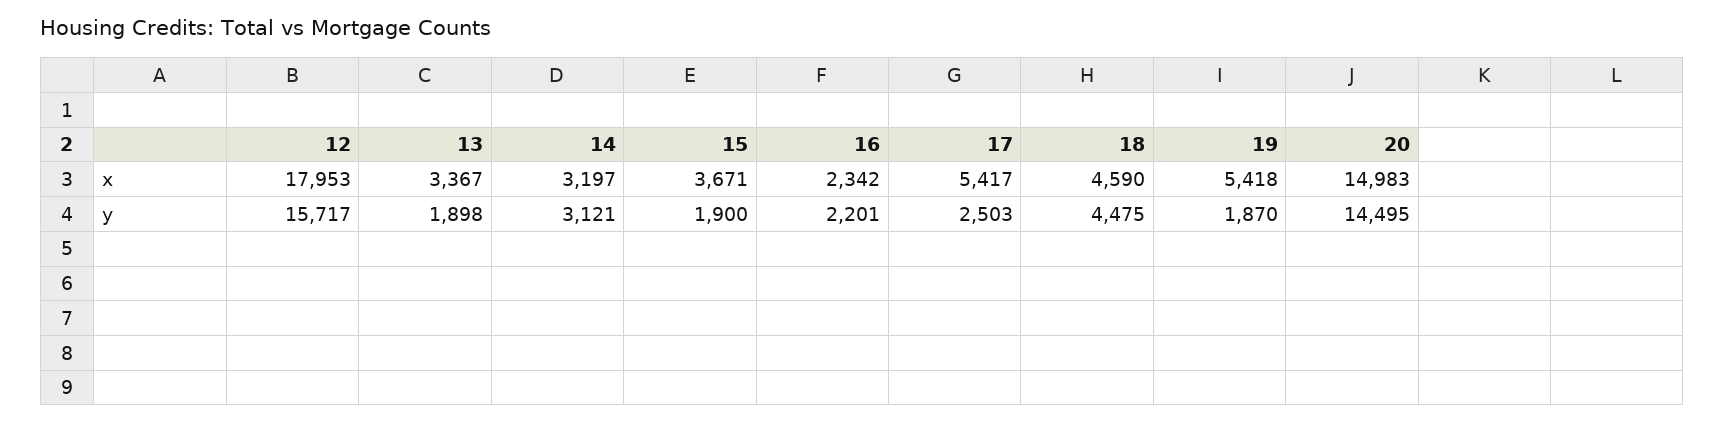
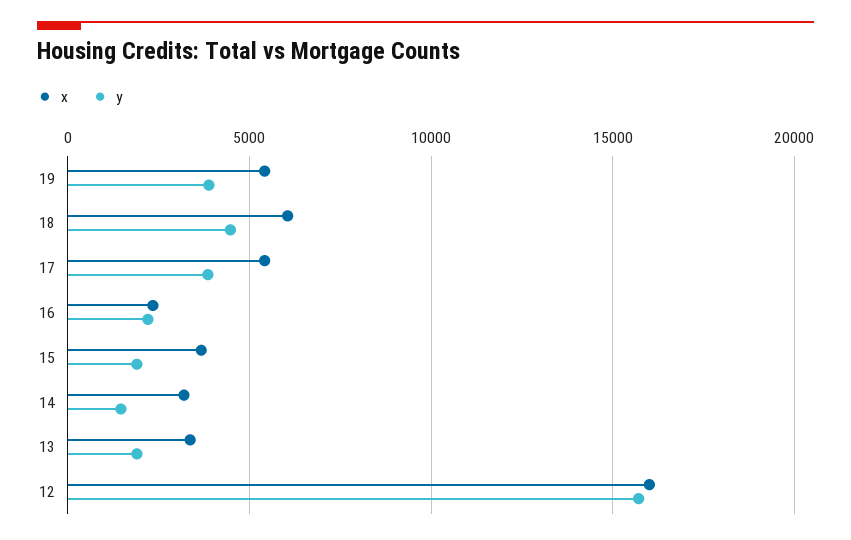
x, 12: 17953 -> 16000
x, 18: 4590 -> 6000
x, 20: 14983 -> none
y, 14: 3121 -> 1500
y, 17: 2503 -> 4000
y, 19: 1870 -> 4000
y, 20: 14495 -> none

